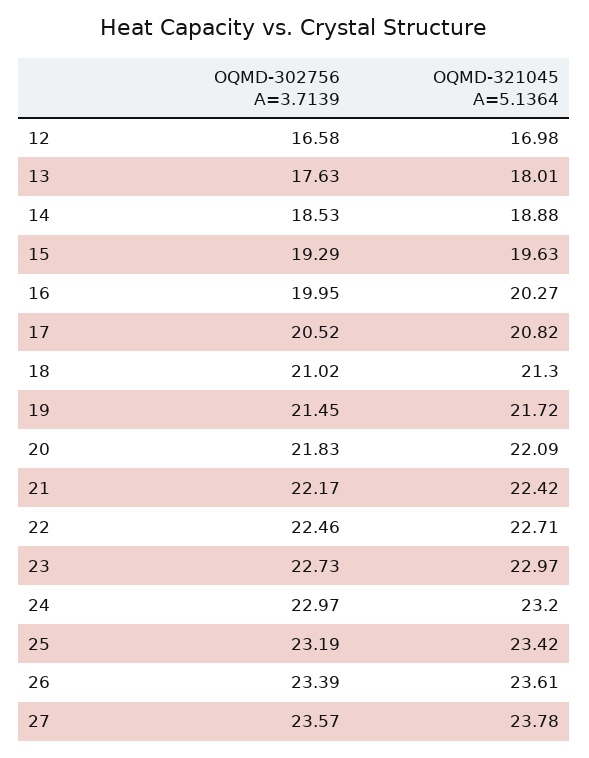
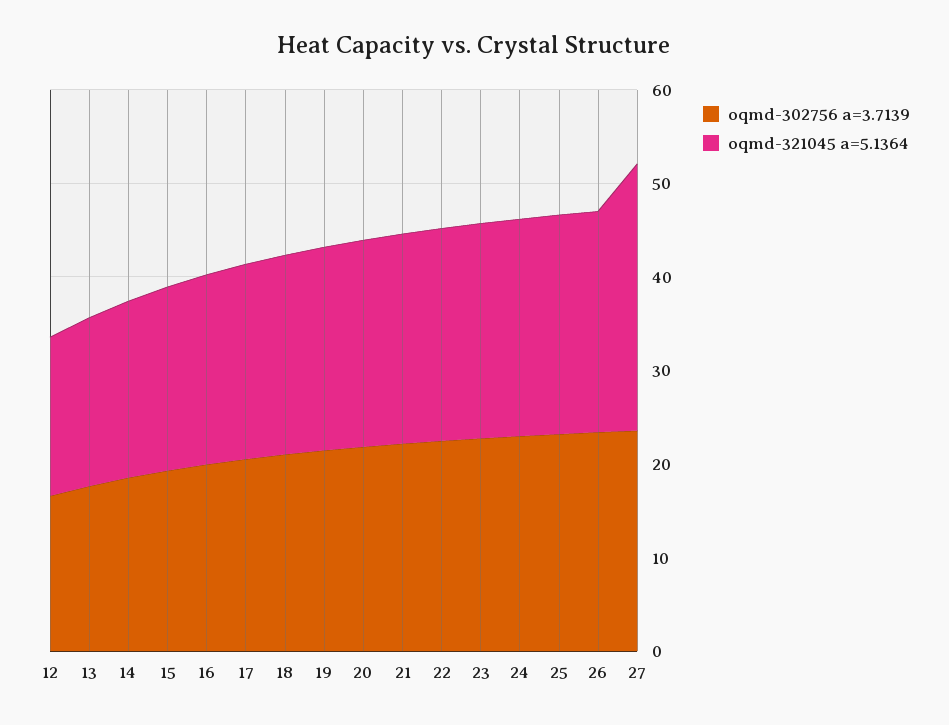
OQMD-321045 A=5.1364, 27: 23.78 -> 28

